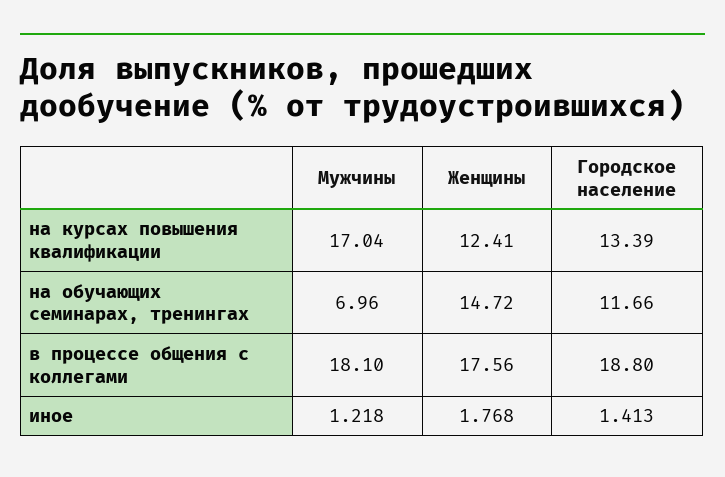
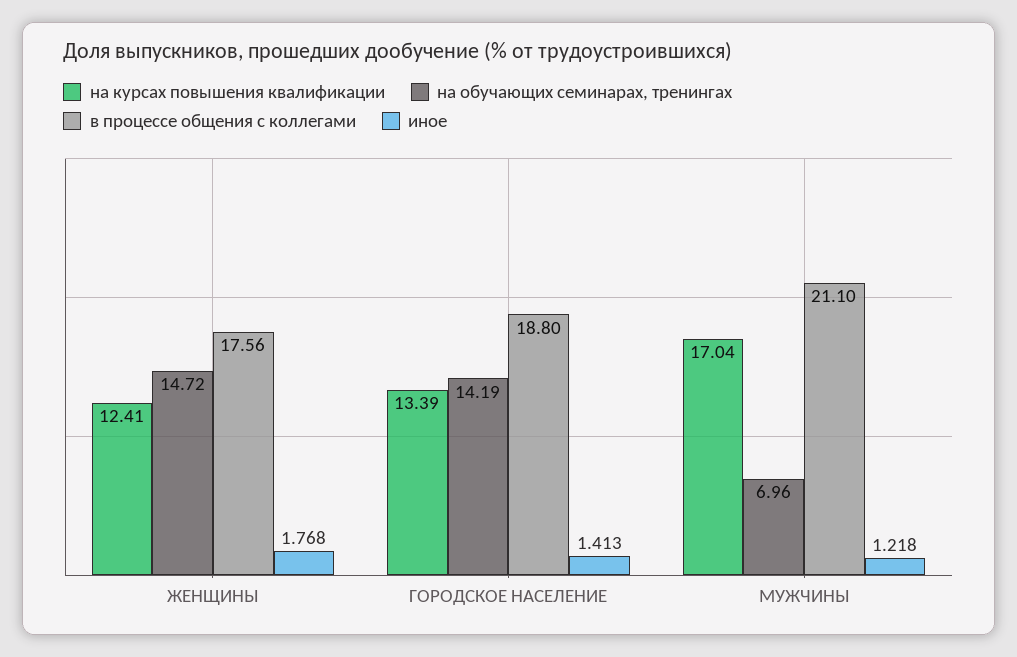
на обучающих семинарах, тренингах, Городское население: 11.66 -> 14.19
в процессе общения с коллегами, Мужчины: 18.1 -> 21.1

